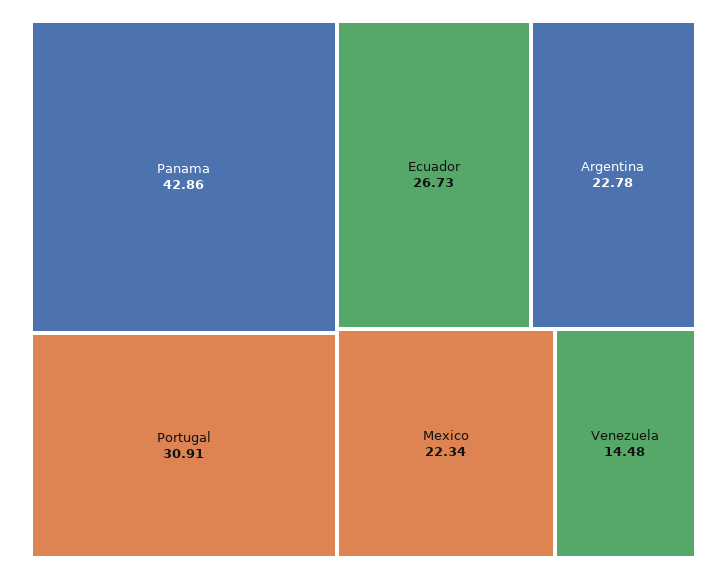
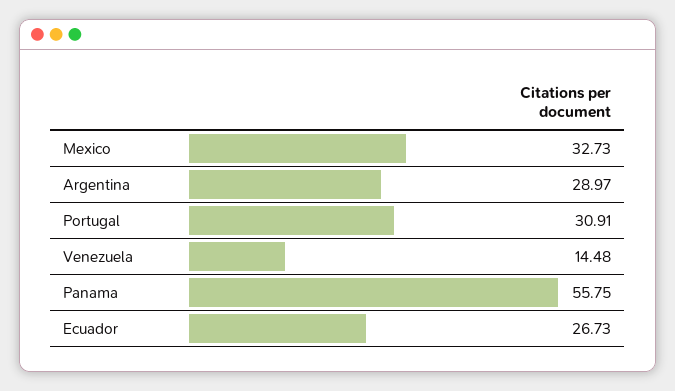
Panama: 42.86 -> 55.75
Argentina: 22.78 -> 28.97
Mexico: 22.34 -> 32.73

